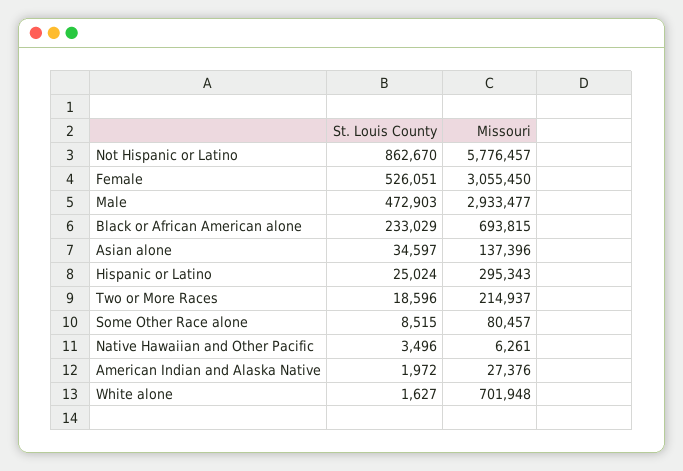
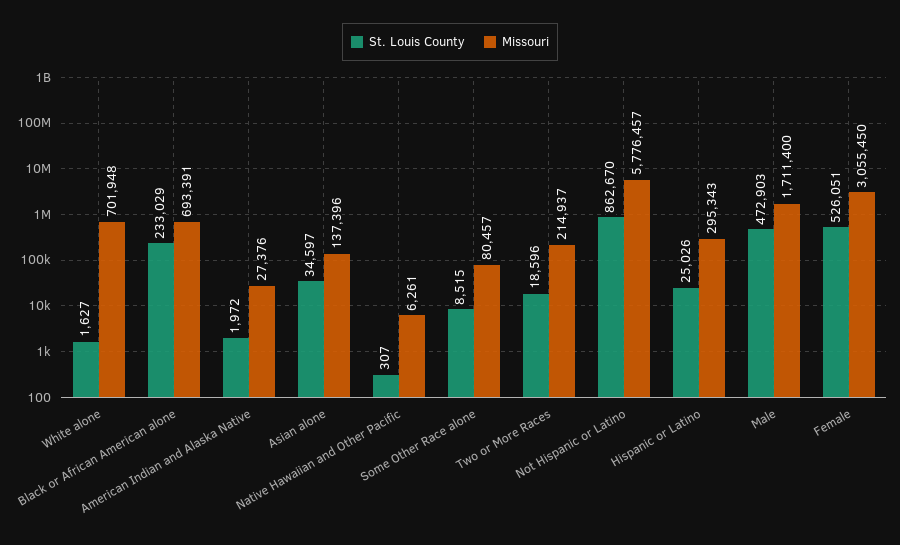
Missouri, Male: 2933477 -> 1711400
Missouri, Black or African American alone: 693815 -> 693391
St. Louis County, Hispanic or Latino: 25024 -> 25026
St. Louis County, Native Hawaiian and Other Pacific: 3496 -> 307

